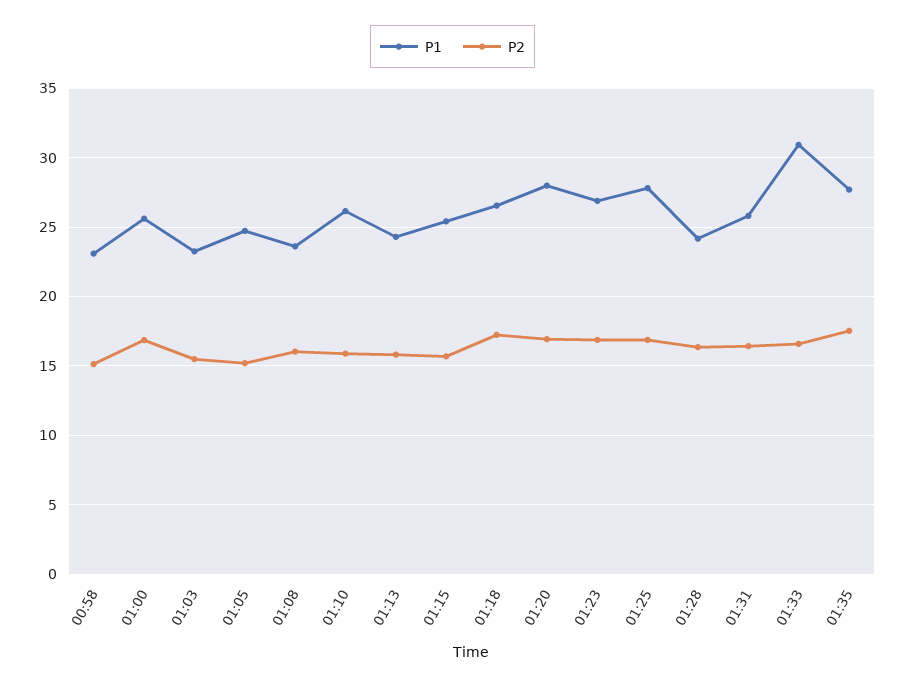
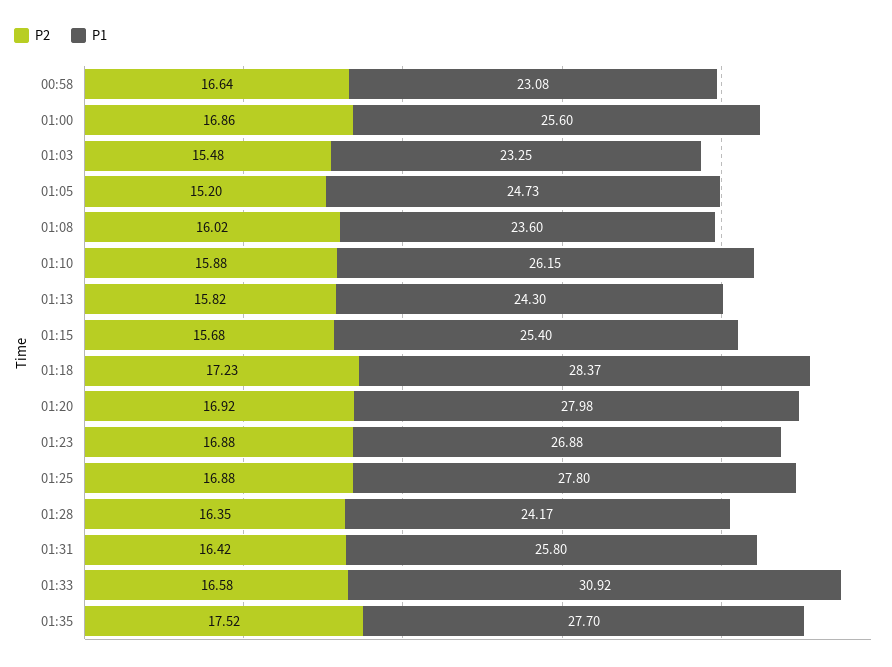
P2, 00:58: 15 -> 16.64
P1, 01:18: 26.5 -> 28.37

